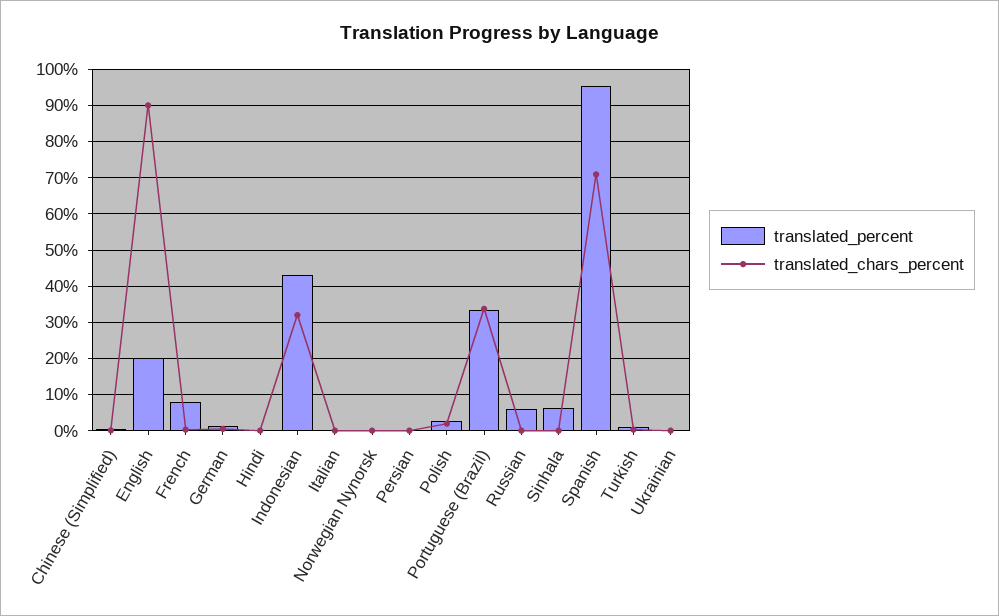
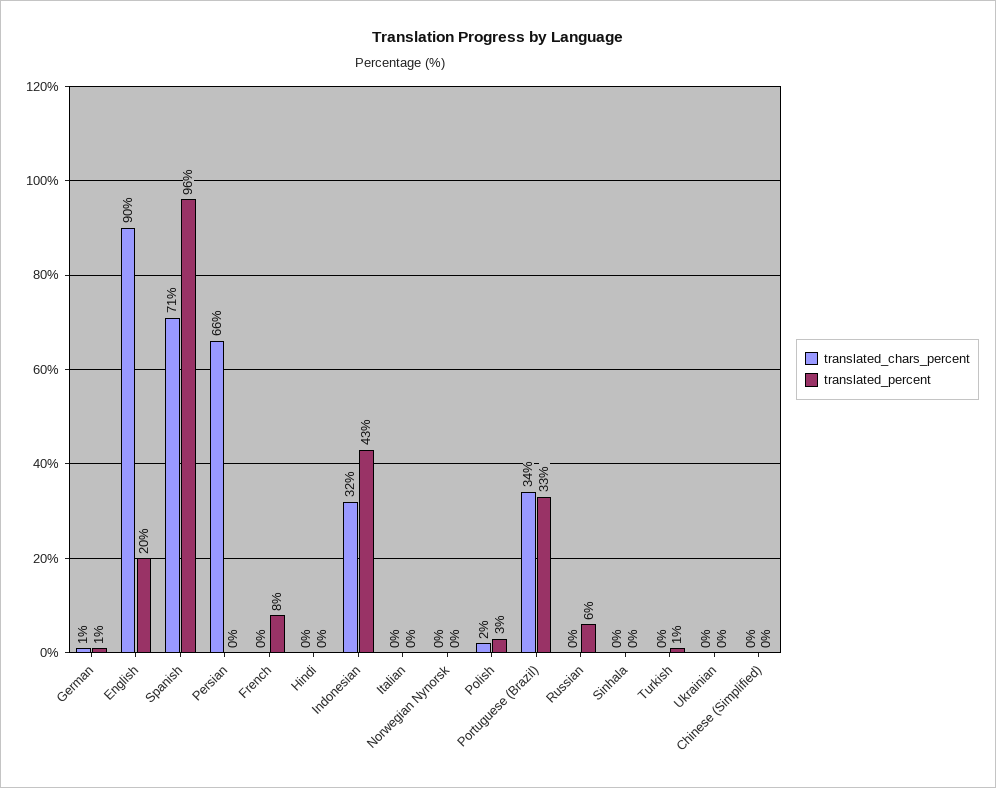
translated_chars_percent, Persian: 0 -> 66
translated_percent, Sinhala: 6 -> 0

